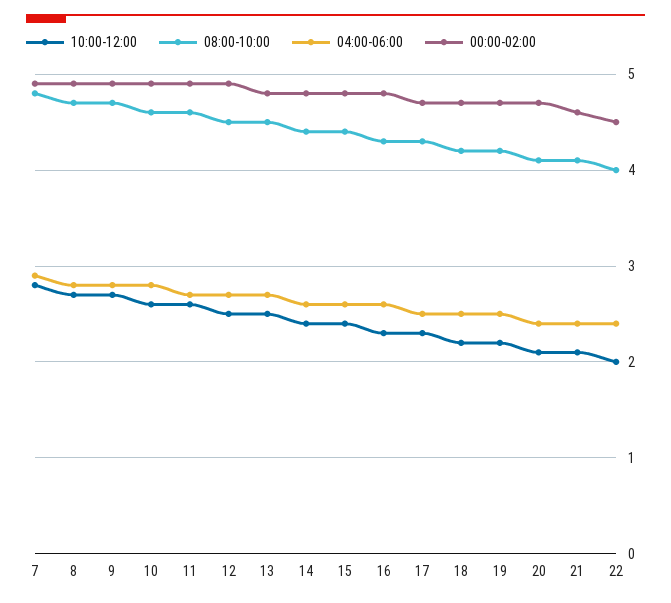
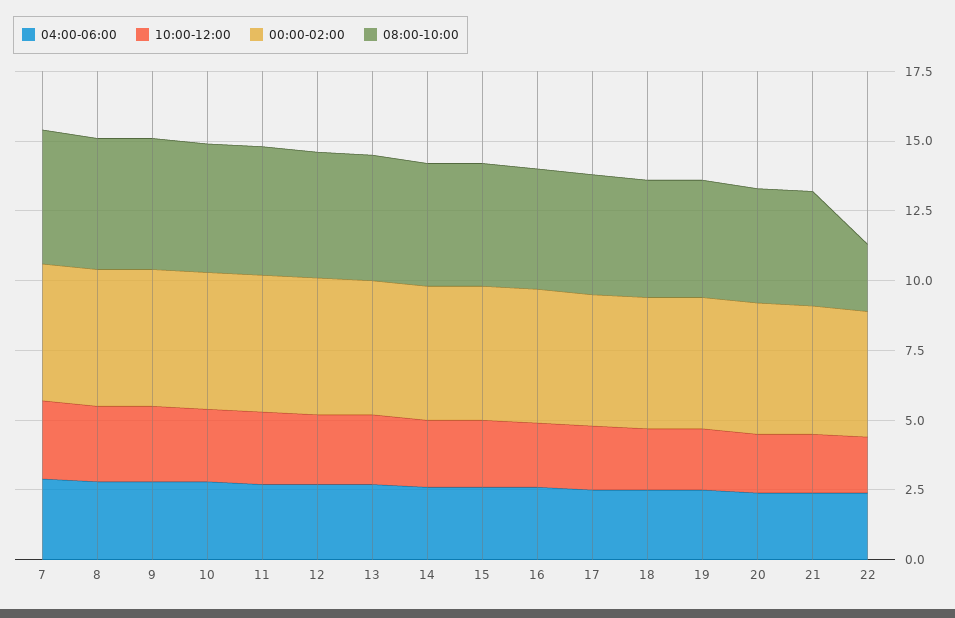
08:00-10:00, 22: 4 -> 2.5

